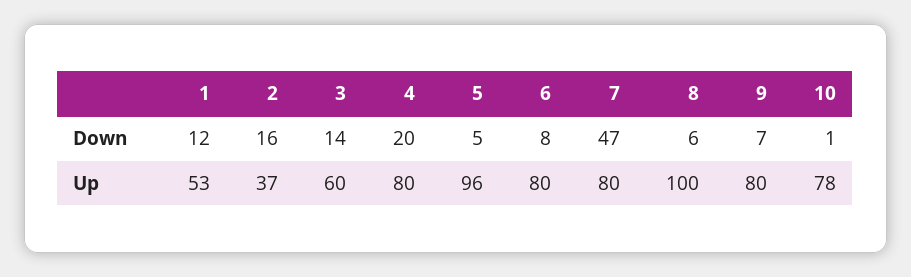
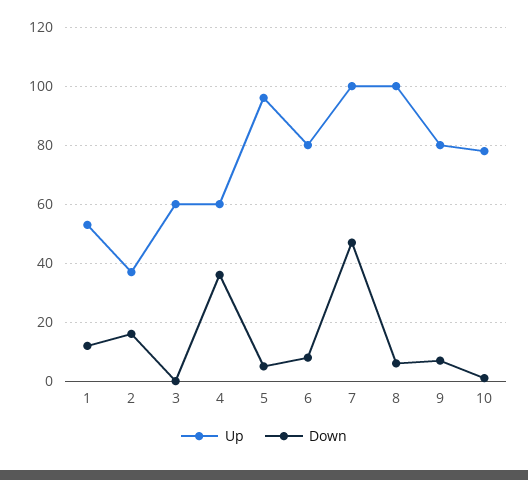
Down, 3: 14 -> 0
Down, 4: 20 -> 35
Up, 4: 80 -> 60
Up, 7: 80 -> 100

